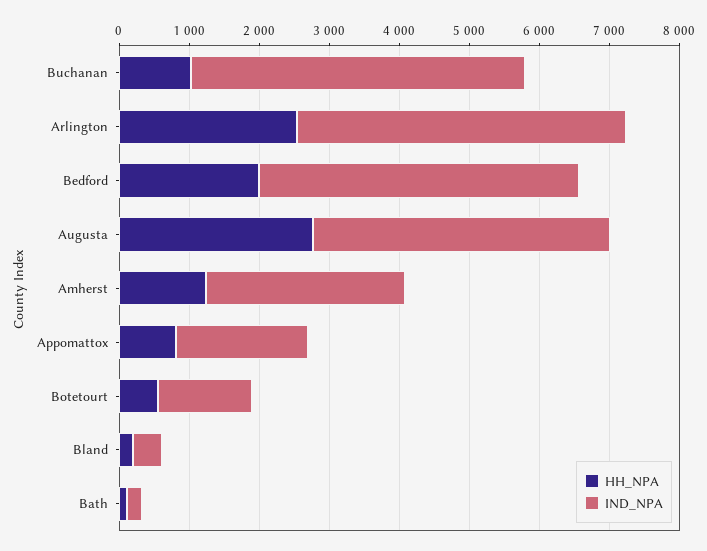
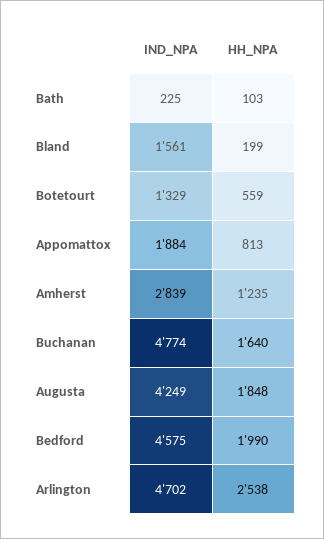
HH_NPA, Buchanan: 1000 -> 1640
HH_NPA, Augusta: 2800 -> 1848
IND_NPA, Bland: 400 -> 1561

